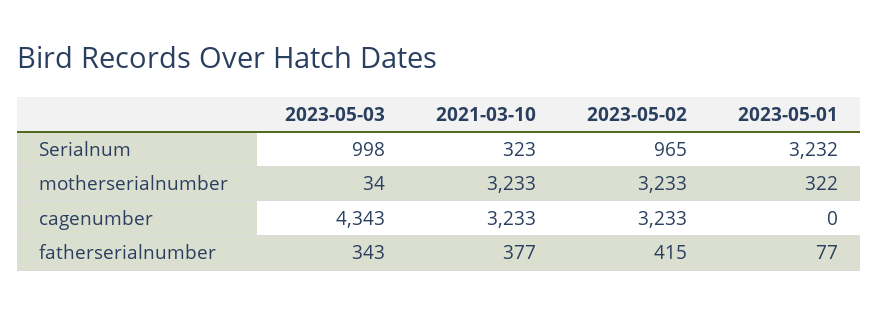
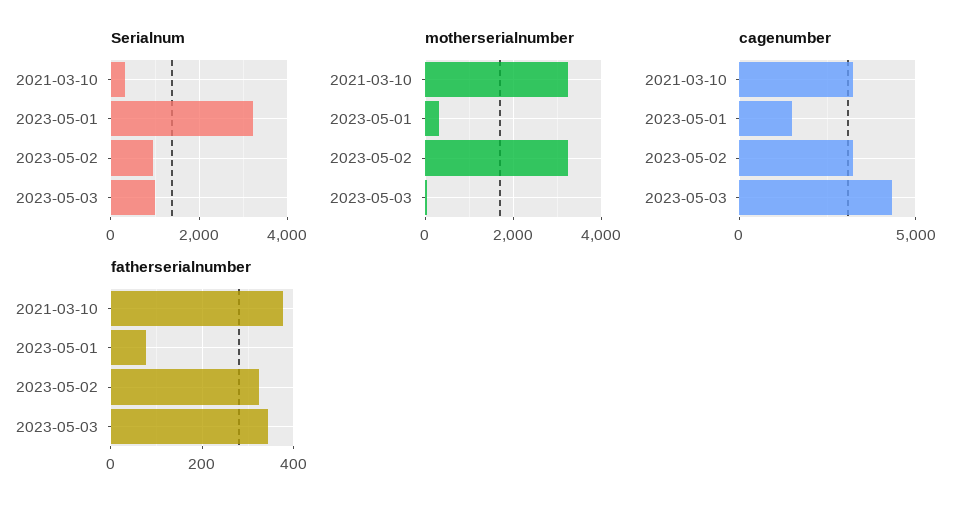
cagenumber, 2023-05-01: 0 -> 1500
fatherserialnumber, 2023-05-02: 415 -> 320

